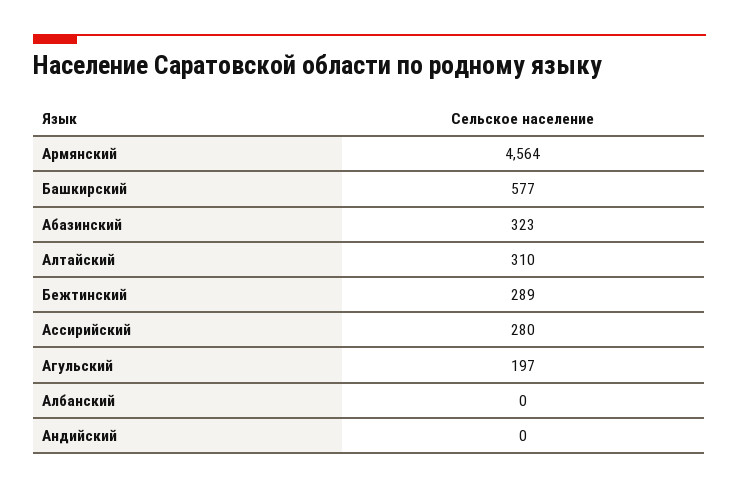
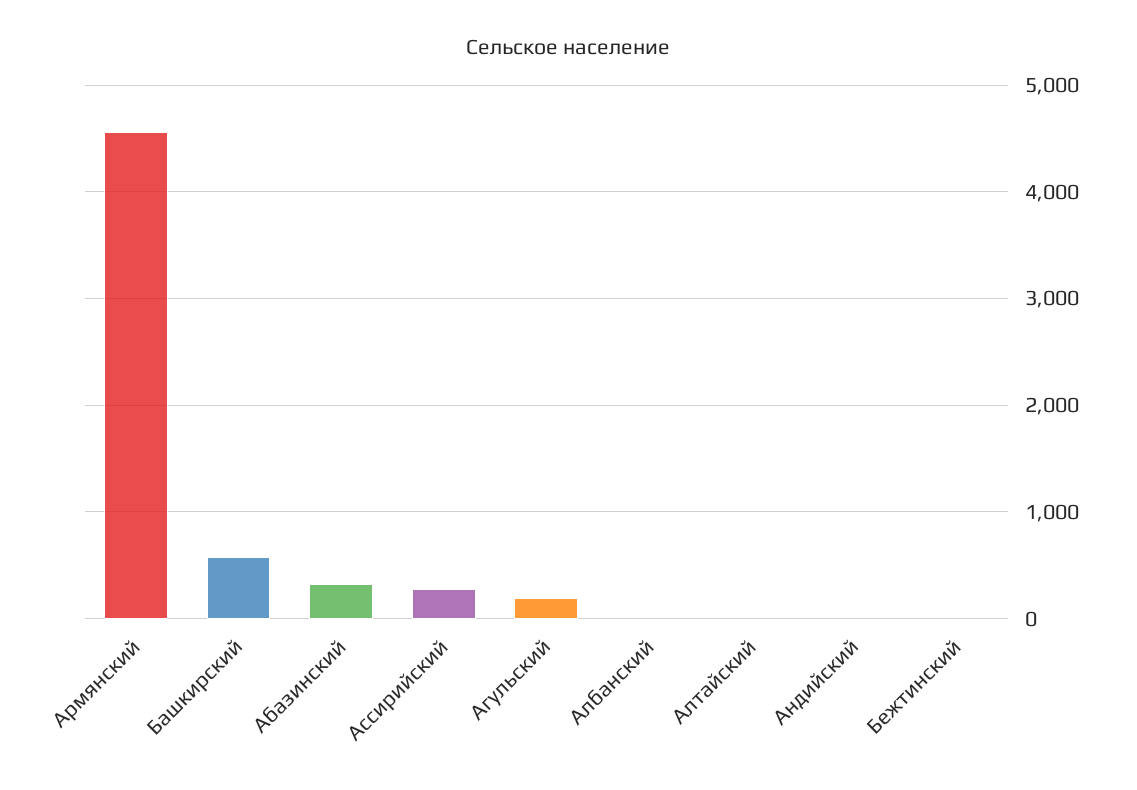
Алтайский: 310 -> 0
Бежтинский: 289 -> 0

